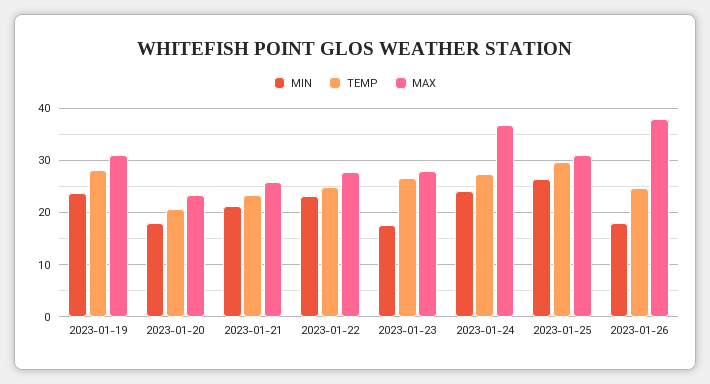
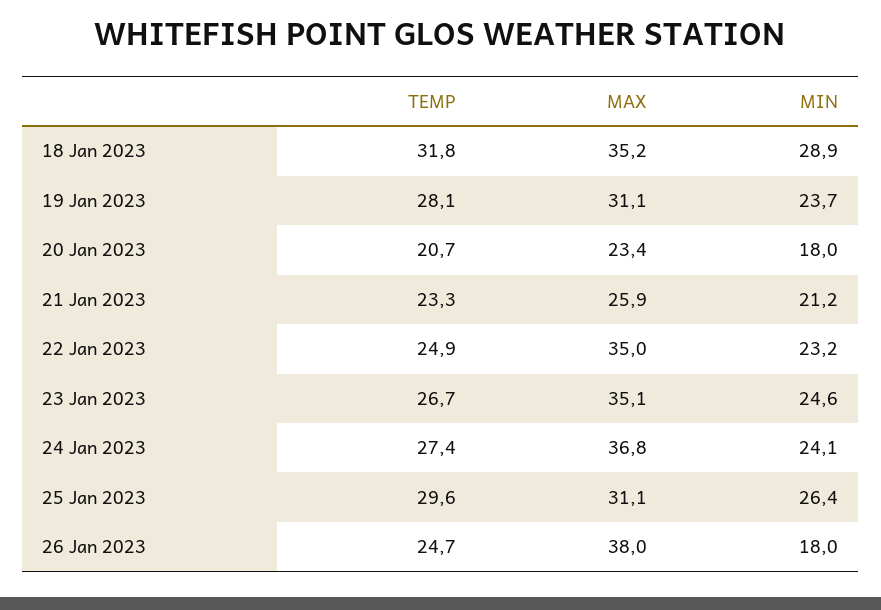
MAX, 2023-01-22: 28 -> 35
MIN, 2023-01-23: 18 -> 24.6
MAX, 2023-01-23: 28 -> 35.1
TEMP, 18 Jan 2023: none -> 31.8
MAX, 18 Jan 2023: none -> 35.2
MIN, 18 Jan 2023: none -> 28.9

